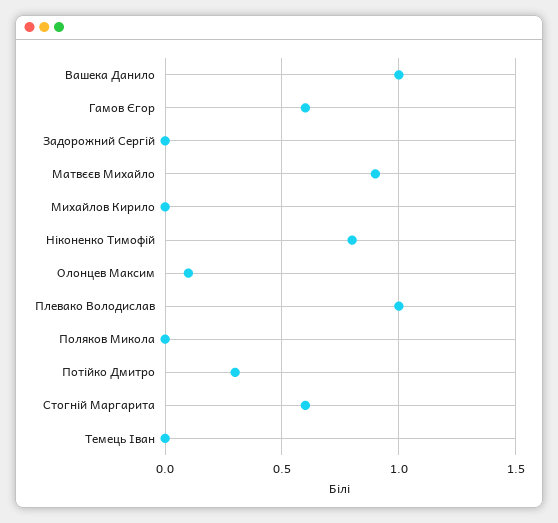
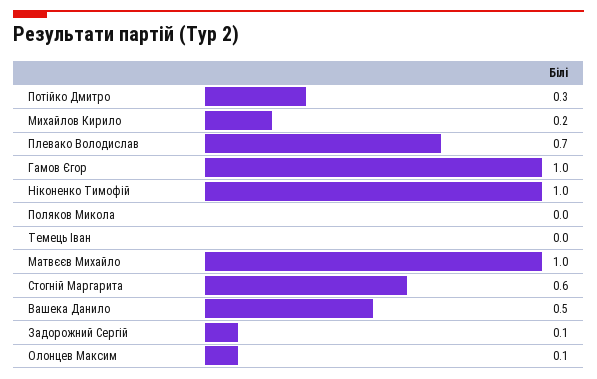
Вашека Данило: 1 -> 0.5
Гамов Єгор: 0.6 -> 1
Задорожний Сергій: 0 -> 0.1
Матвєєв Михайло: 0.9 -> 1
Михайлов Кирило: 0 -> 0.2
Ніконенко Тимофій: 0.8 -> 1
Плевако Володислав: 1 -> 0.7

